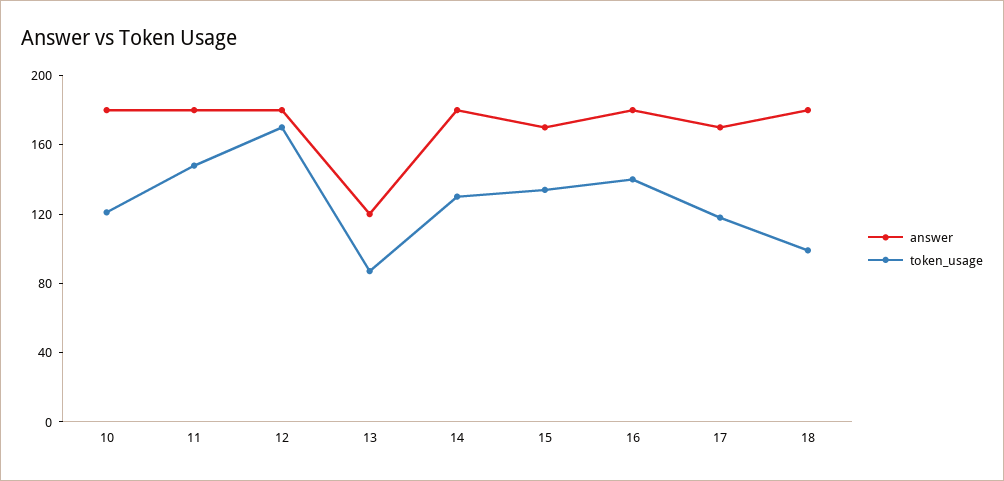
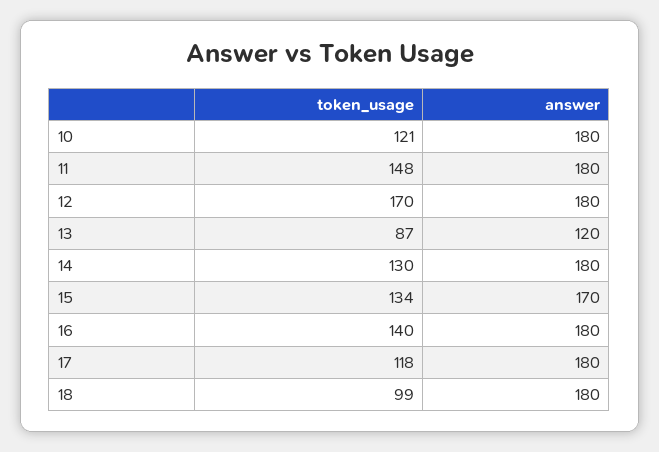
answer, 17: 170 -> 180

